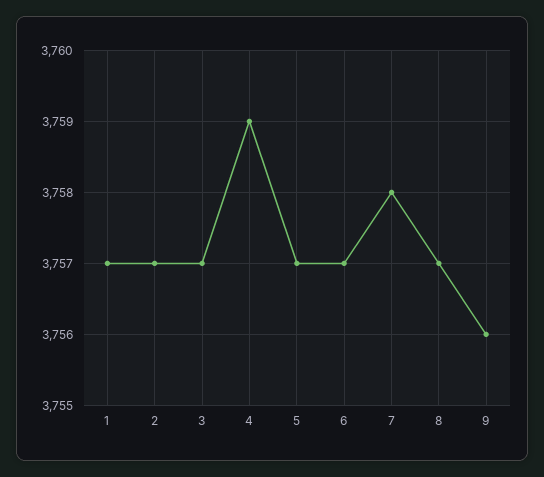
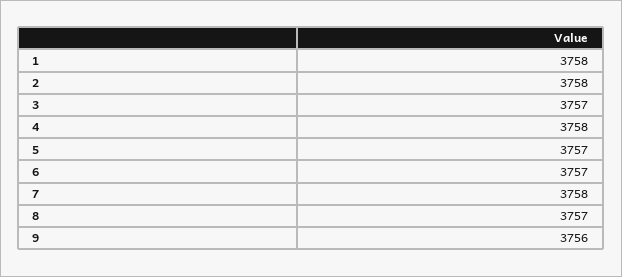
1: 3757 -> 3758
2: 3757 -> 3758
4: 3759 -> 3758

